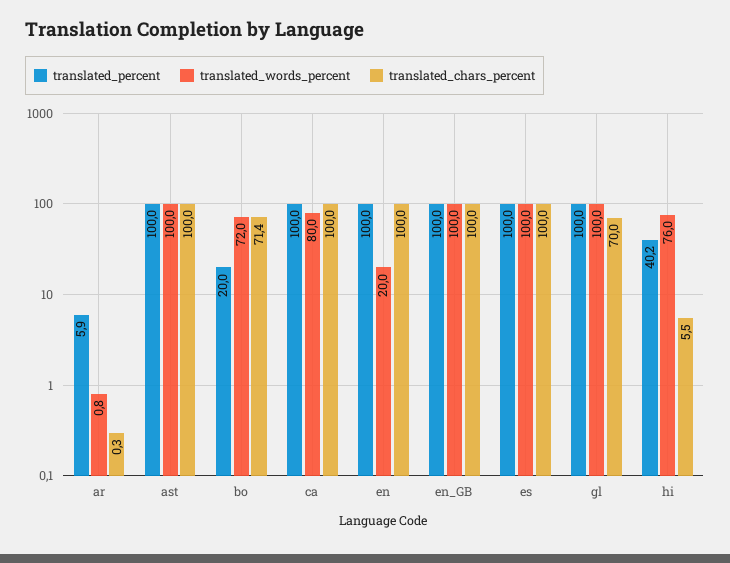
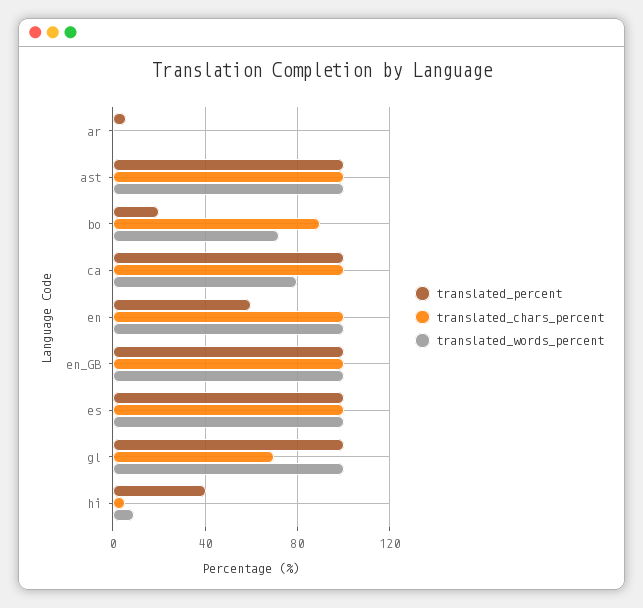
translated_chars_percent, bo: 71.4 -> 90
translated_percent, en: 100 -> 60
translated_words_percent, en: 20 -> 100
translated_words_percent, hi: 76 -> 10

